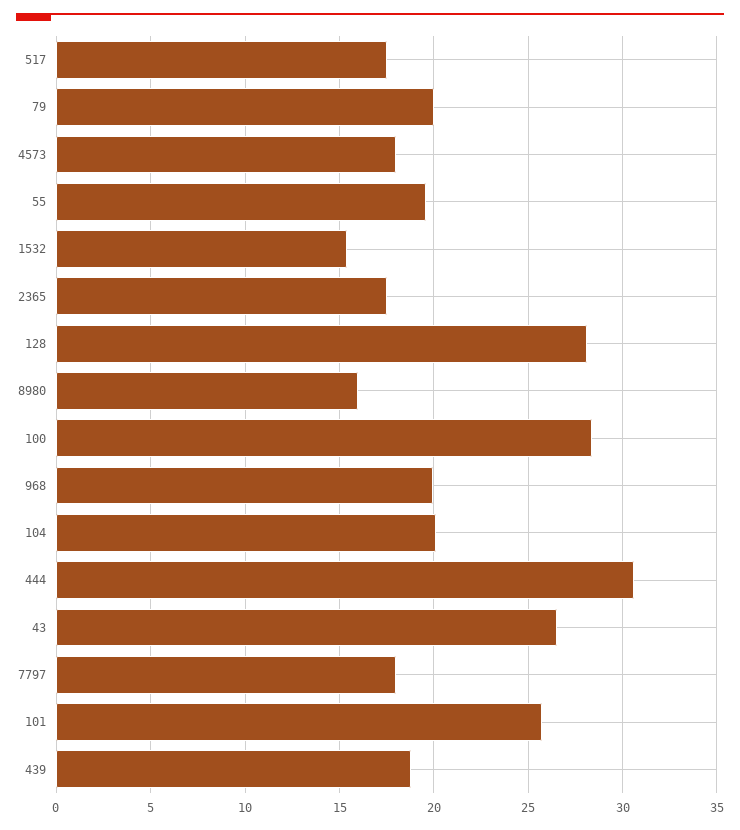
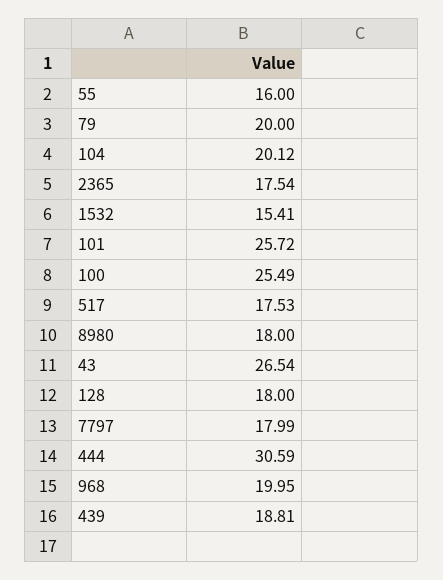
4573: 18 -> none
55: 19.5 -> 16
128: 28 -> 18
8980: 16 -> 18
100: 28.5 -> 25.49

